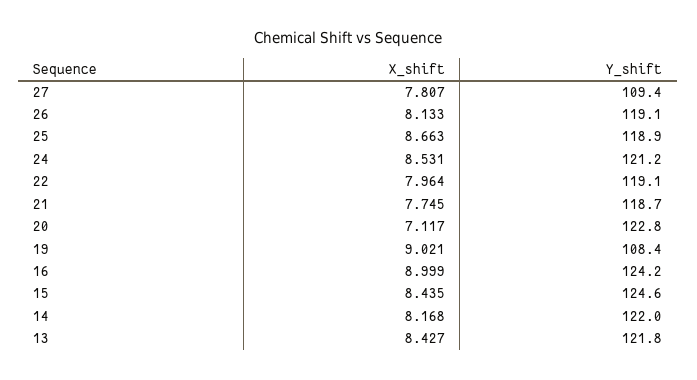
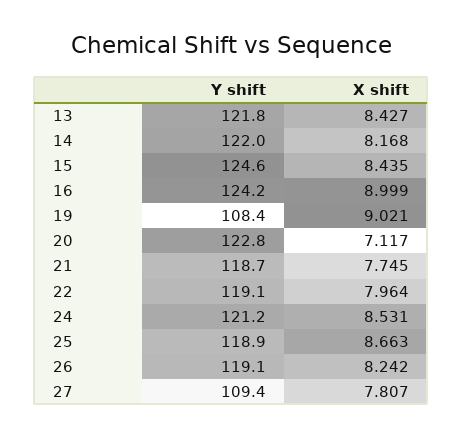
X_shift, 26: 8.133 -> 8.242

